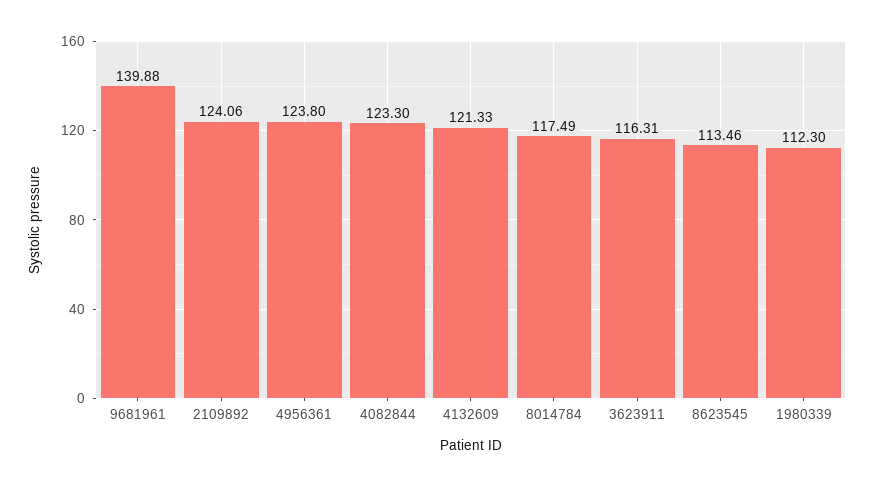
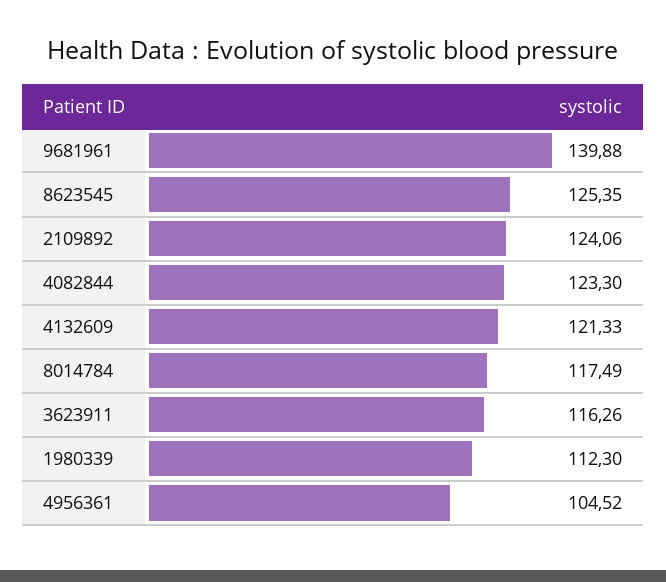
4956361: 123.8 -> 104.52
3623911: 116.31 -> 116.26
8623545: 113.46 -> 125.35

